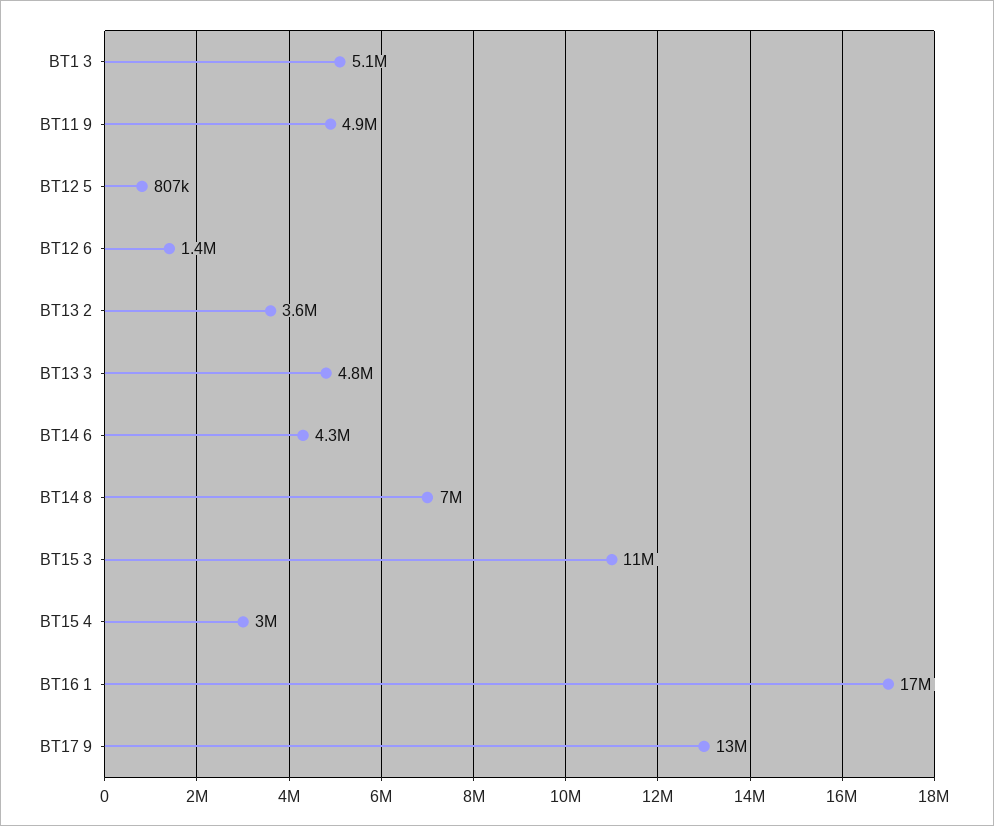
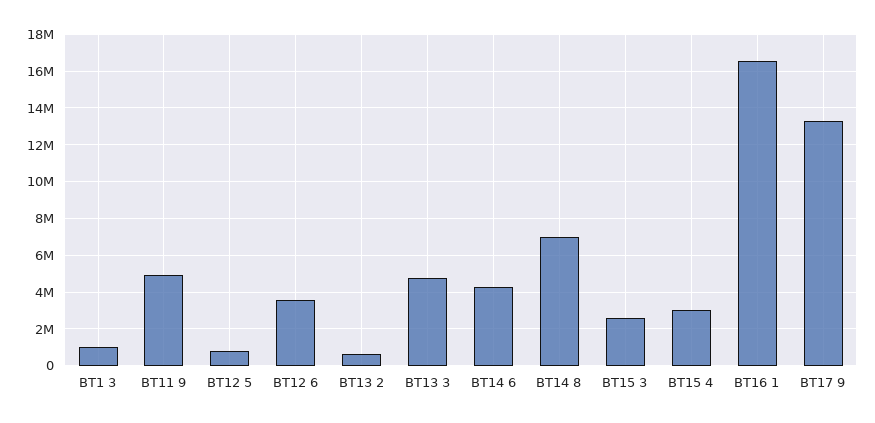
BT1 3: 5100000 -> 1000000
BT12 6: 1400000 -> 3500000
BT13 2: 3600000 -> 500000
BT15 3: 11000000 -> 2500000

